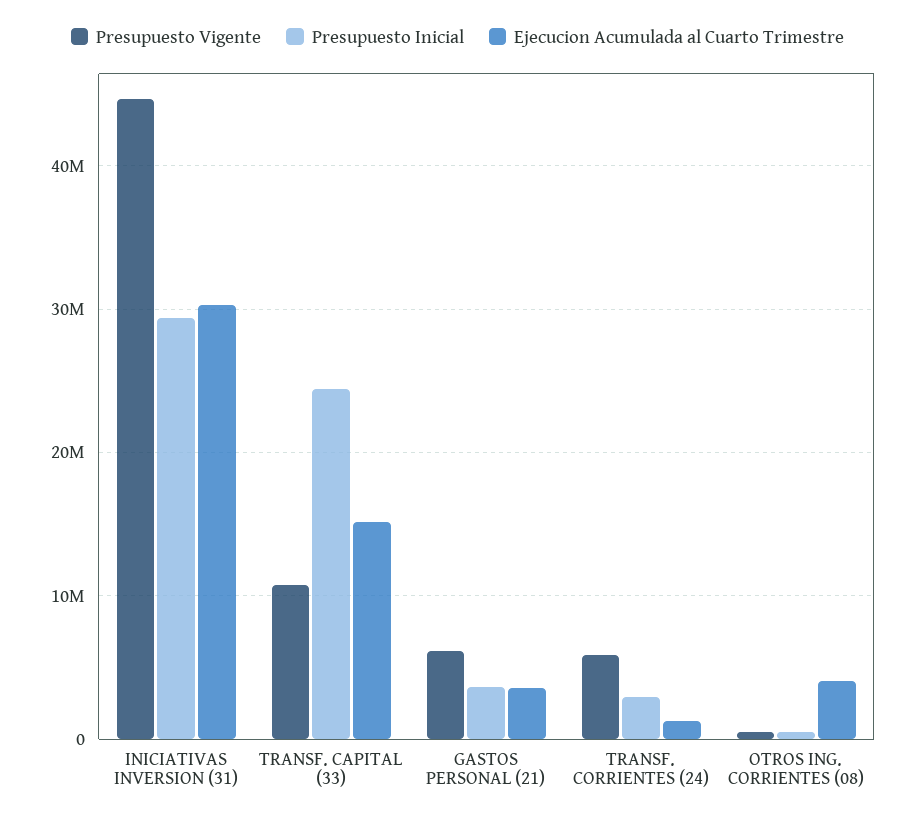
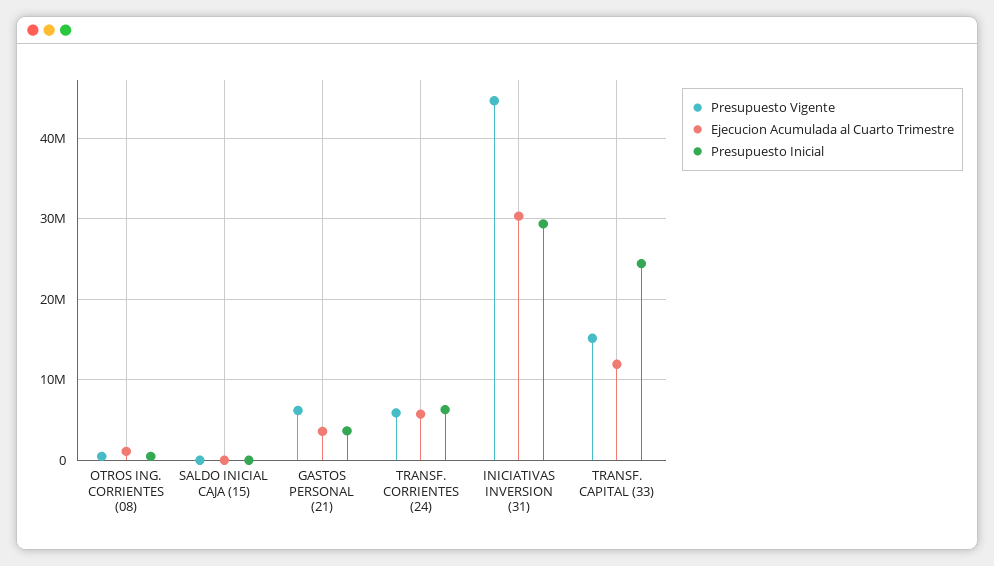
Presupuesto Vigente, TRANSF. CAPITAL (33): 11000000 -> 15000000
Ejecucion Acumulada al Cuarto Trimestre, TRANSF. CAPITAL (33): 15000000 -> 12000000
Presupuesto Inicial, TRANSF. CORRIENTES (24): 3000000 -> 6000000
Ejecucion Acumulada al Cuarto Trimestre, TRANSF. CORRIENTES (24): 1000000 -> 6000000
Ejecucion Acumulada al Cuarto Trimestre, OTROS ING. CORRIENTES (08): 4000000 -> 1000000
Presupuesto Vigente, SALDO INICIAL CAJA (15): none -> 0
Ejecucion Acumulada al Cuarto Trimestre, SALDO INICIAL CAJA (15): none -> 0
Presupuesto Inicial, SALDO INICIAL CAJA (15): none -> 0

